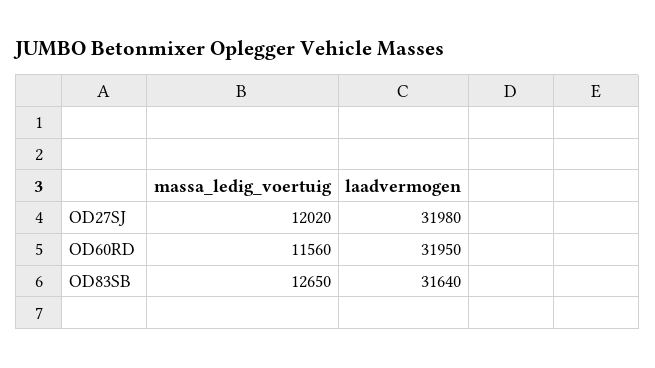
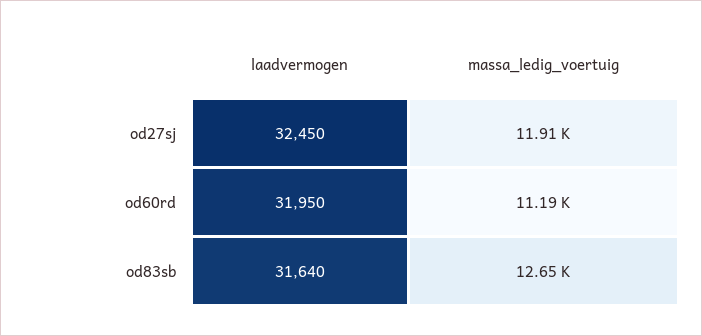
massa_ledig_voertuig, OD27SJ: 12020 -> 11910
laadvermogen, OD27SJ: 31980 -> 32450
massa_ledig_voertuig, OD60RD: 11560 -> 11190

